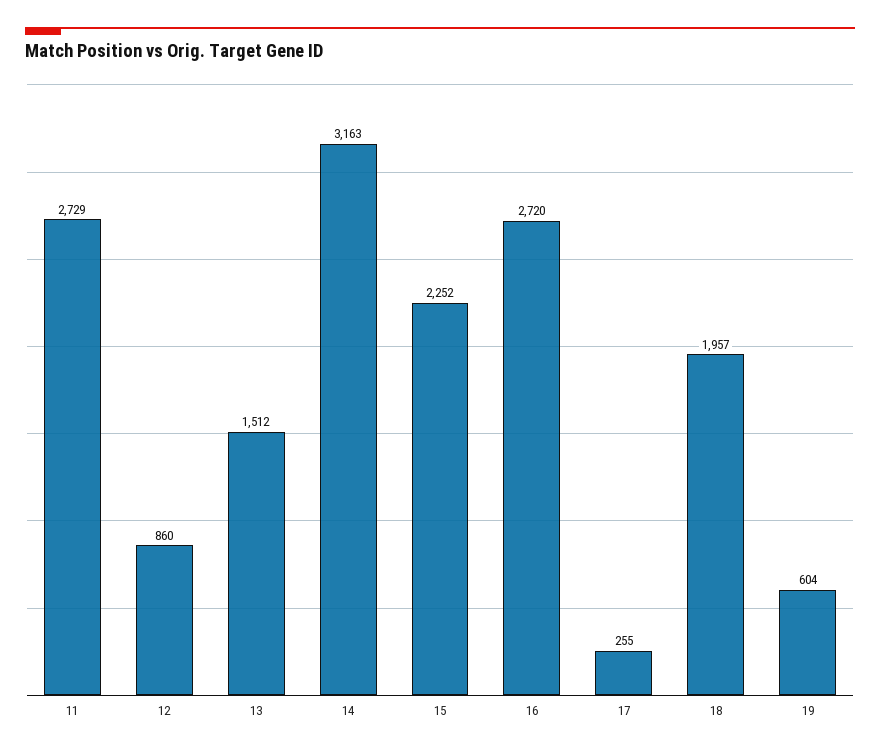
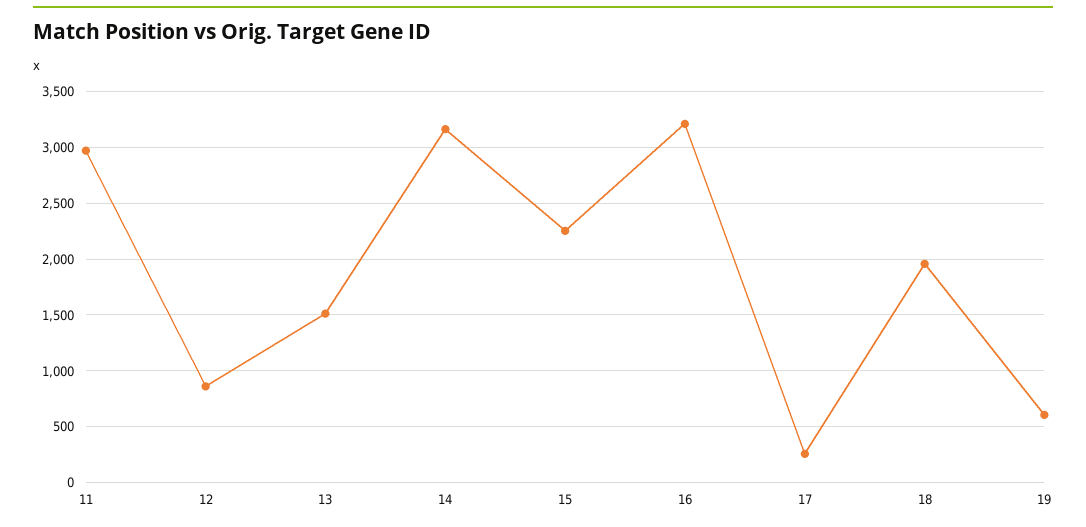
11: 2729 -> 3000
16: 2720 -> 3200

